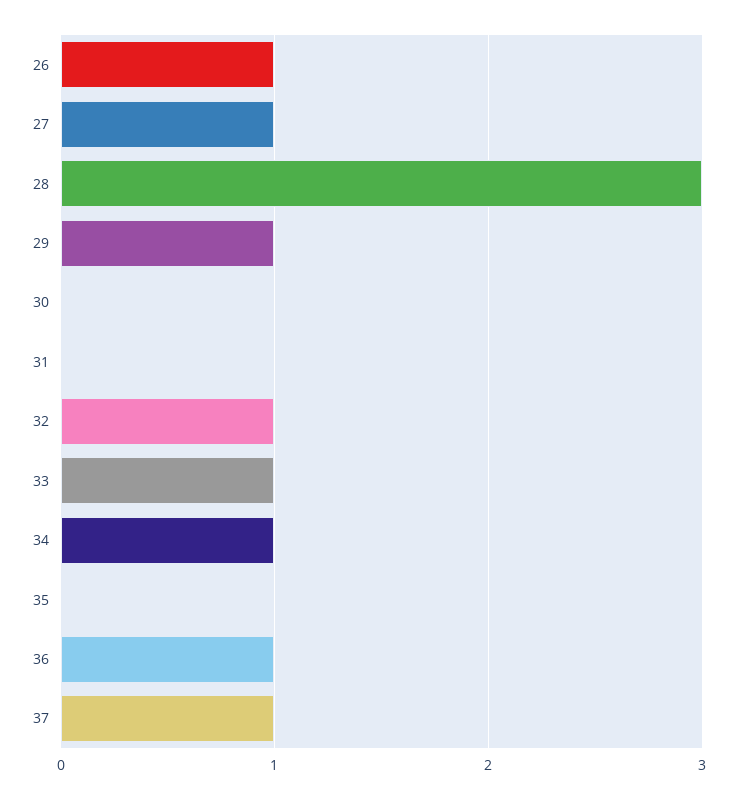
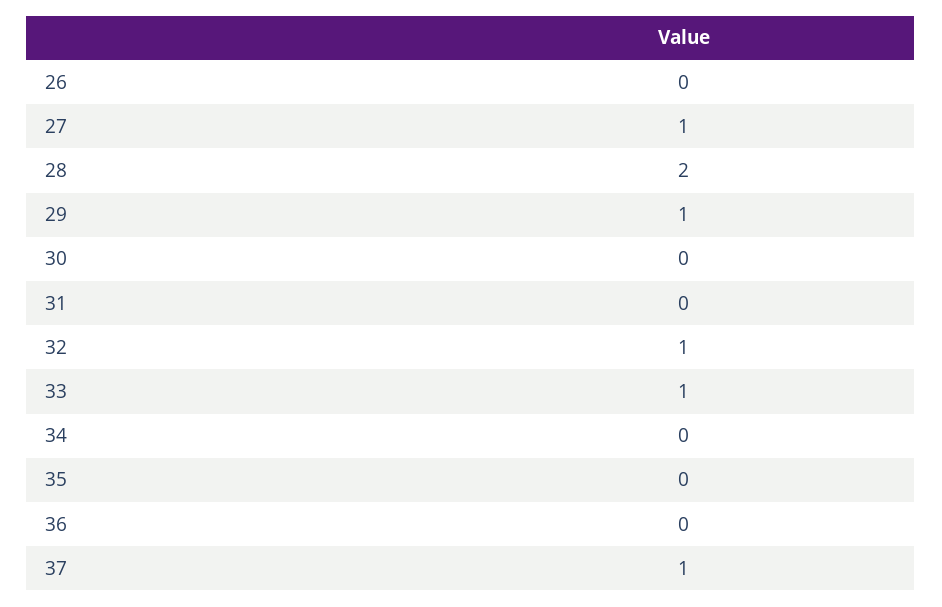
26: 1 -> 0
28: 3 -> 2
34: 1 -> 0
36: 1 -> 0

